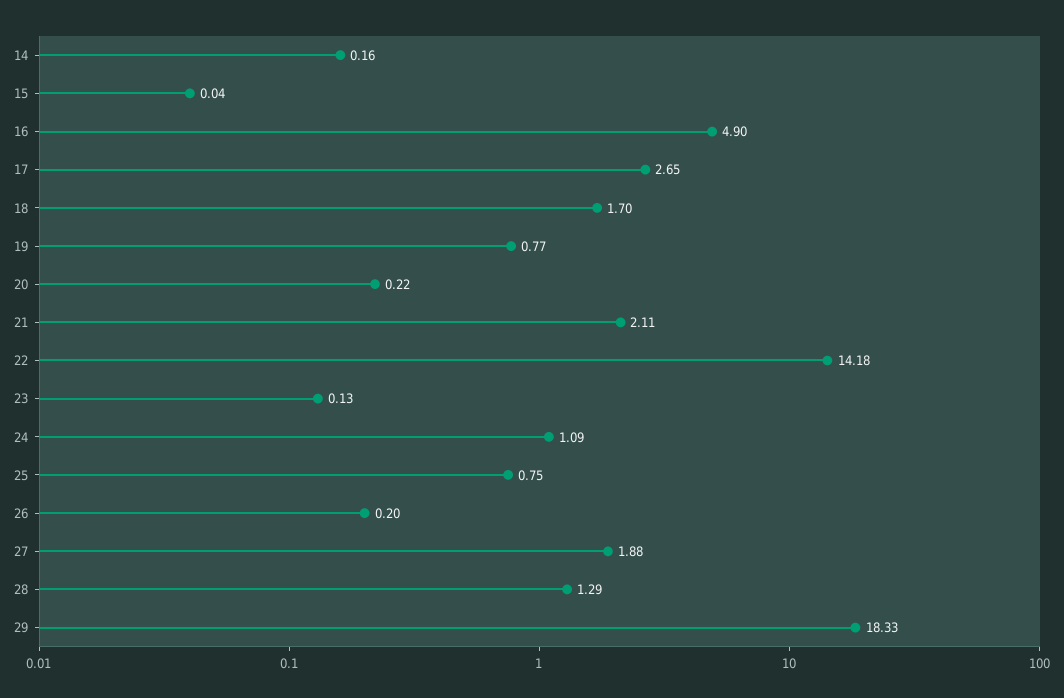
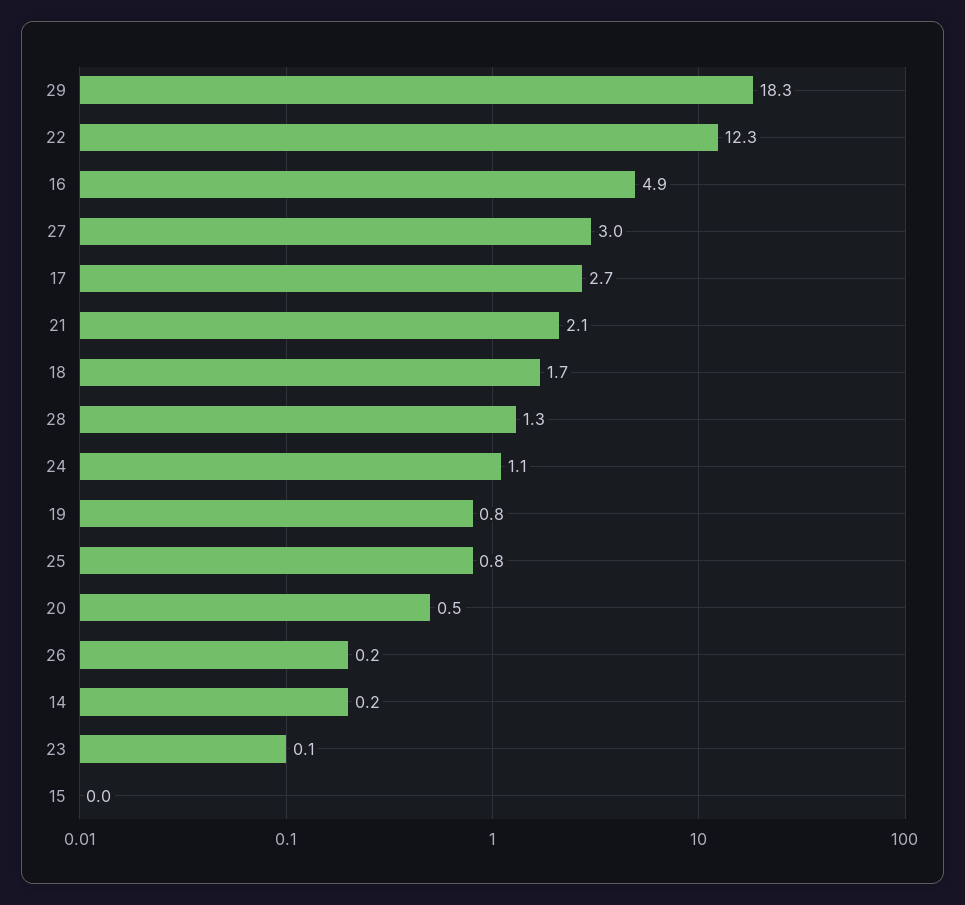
20: 0.22 -> 0.5
22: 14.18 -> 12.3
27: 1.88 -> 3

